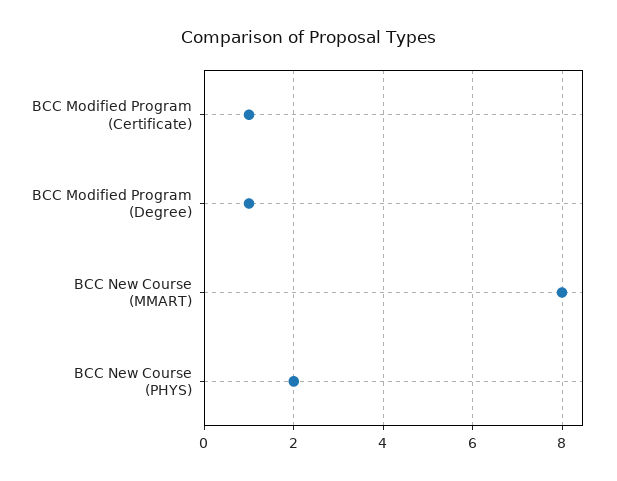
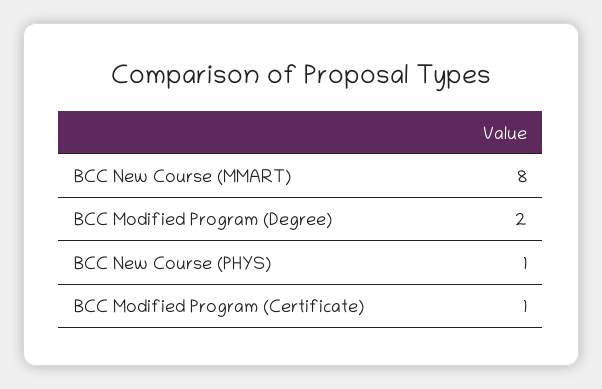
BCC Modified Program (Degree): 1 -> 2
BCC New Course (PHYS): 2 -> 1

